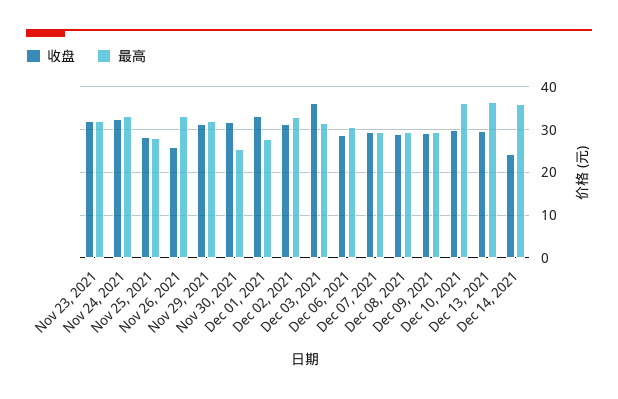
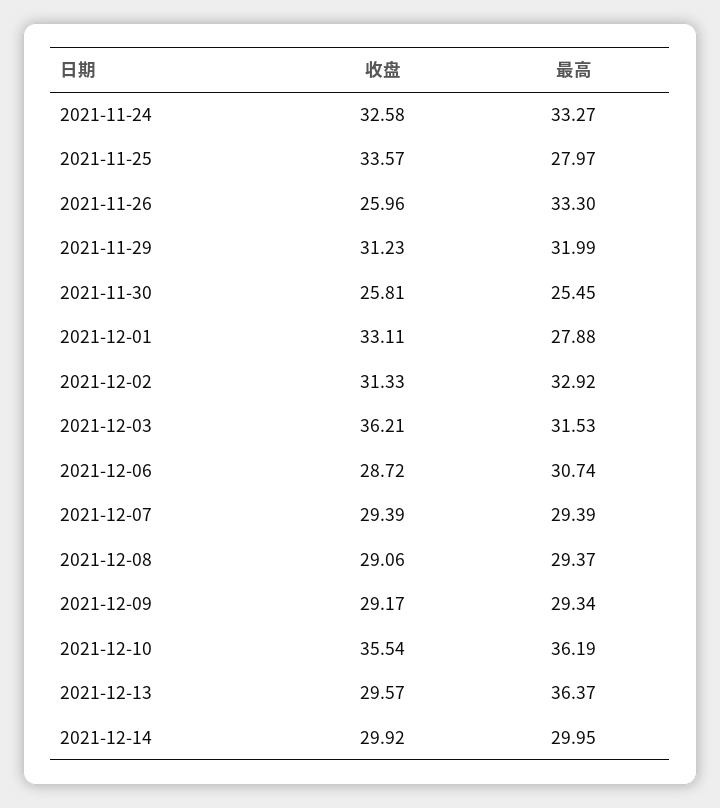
收盘, Nov 23, 2021: 32 -> none
最高, Nov 23, 2021: 32 -> none
收盘, Nov 25, 2021: 28 -> 33.57
收盘, Nov 30, 2021: 32 -> 25.81
收盘, Dec 10, 2021: 30 -> 35.54
收盘, Dec 14, 2021: 24 -> 29.92
最高, Dec 14, 2021: 36 -> 29.95

